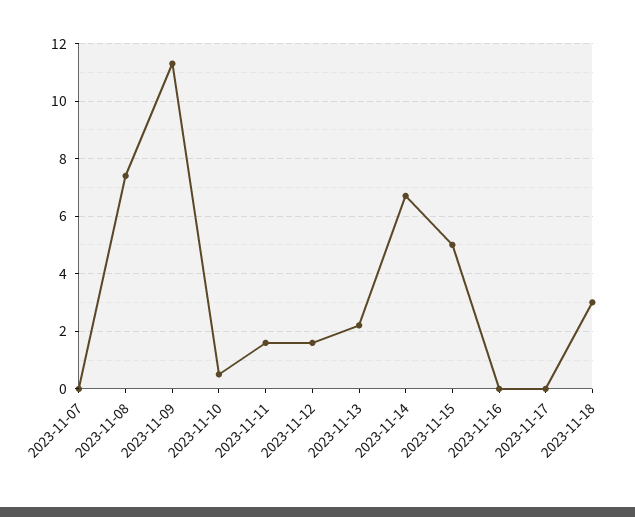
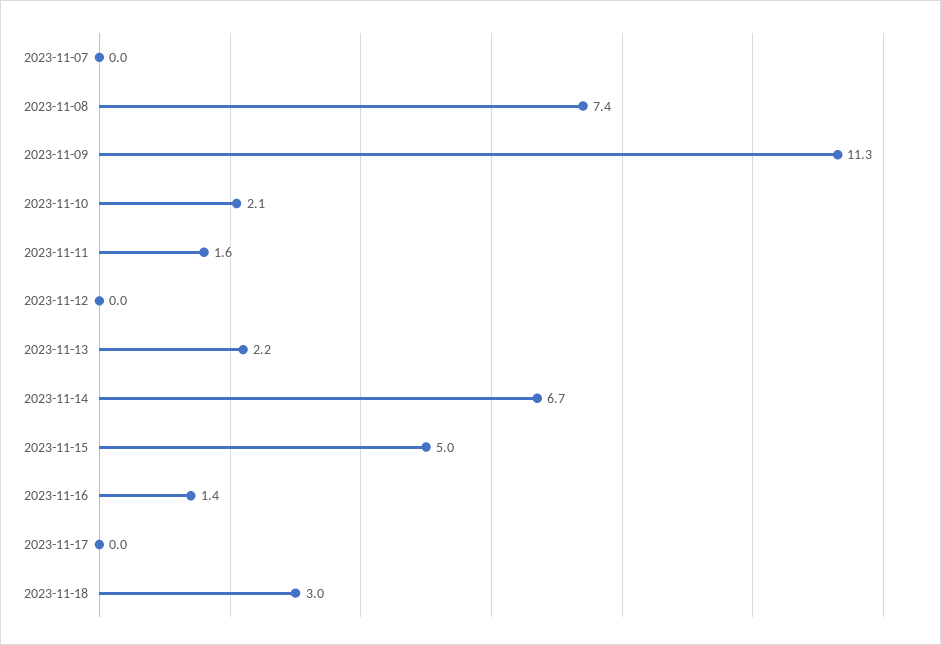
2023-11-10: 0.5 -> 2.1
2023-11-12: 1.5 -> 0
2023-11-16: 0 -> 1.4

